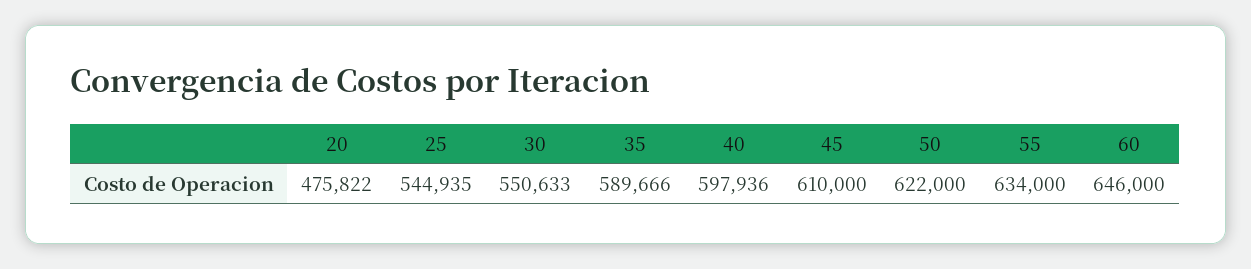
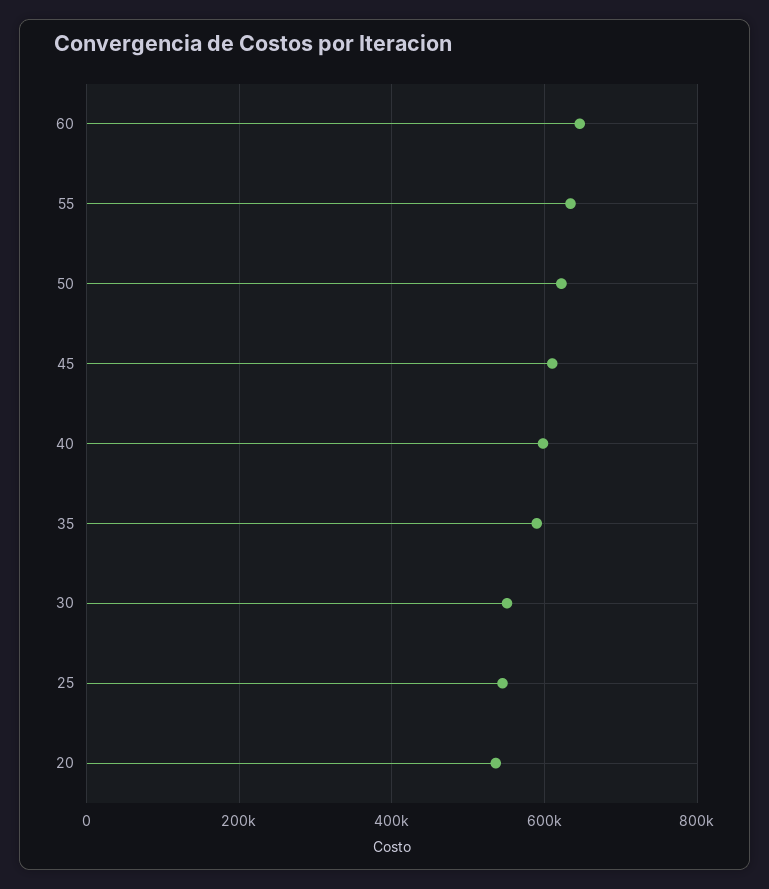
20: 475822 -> 540000

